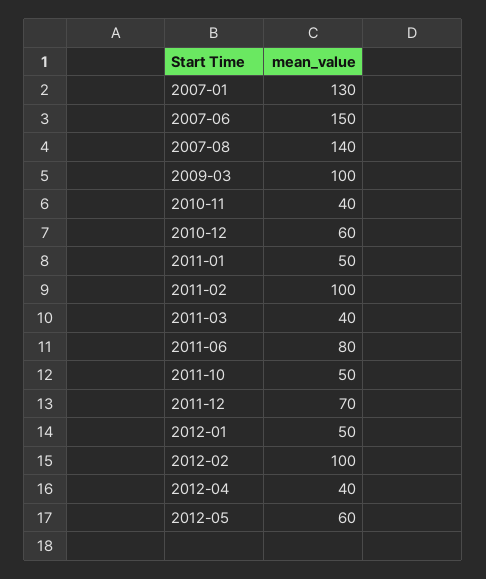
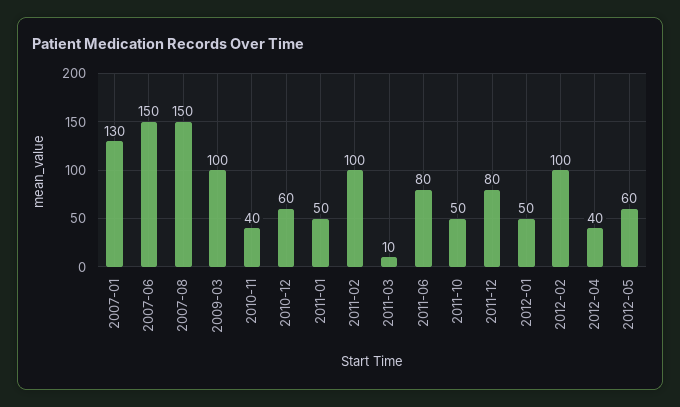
2007-08: 140 -> 150
2011-03: 40 -> 10
2011-12: 70 -> 80

